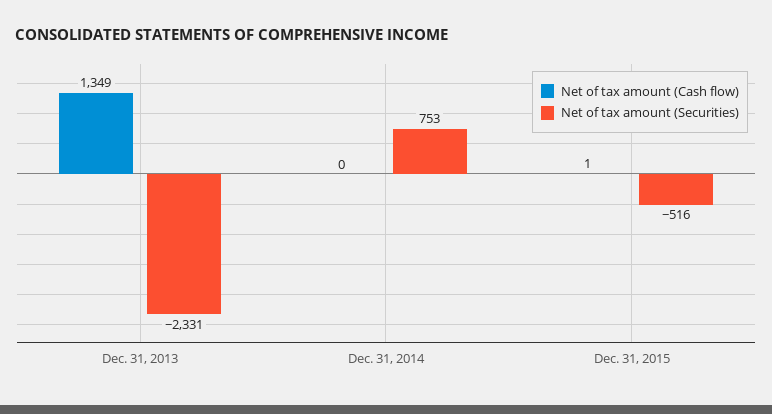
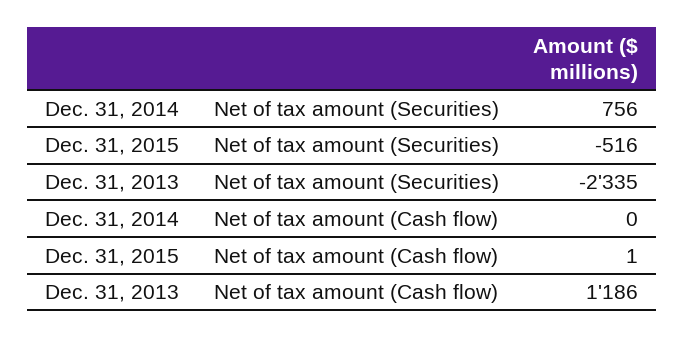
Net of tax amount (Cash flow), Dec. 31, 2013: 1349 -> 1186
Net of tax amount (Securities), Dec. 31, 2013: -2331 -> -2335
Net of tax amount (Securities), Dec. 31, 2014: 753 -> 756

